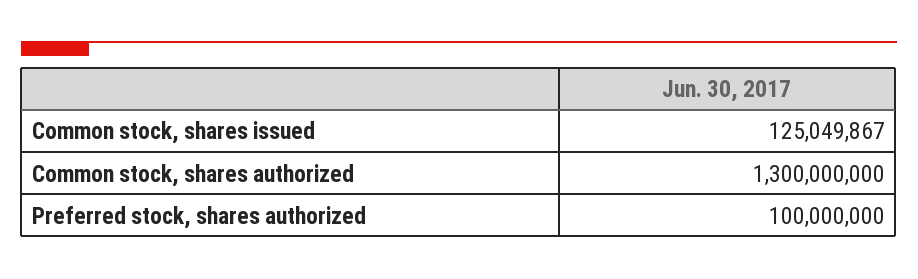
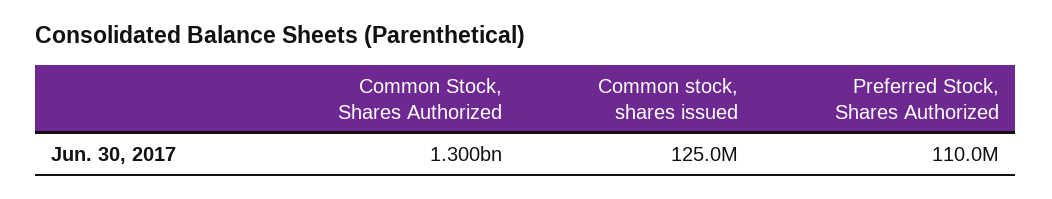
Preferred stock, shares authorized: 100000000 -> 110000000

